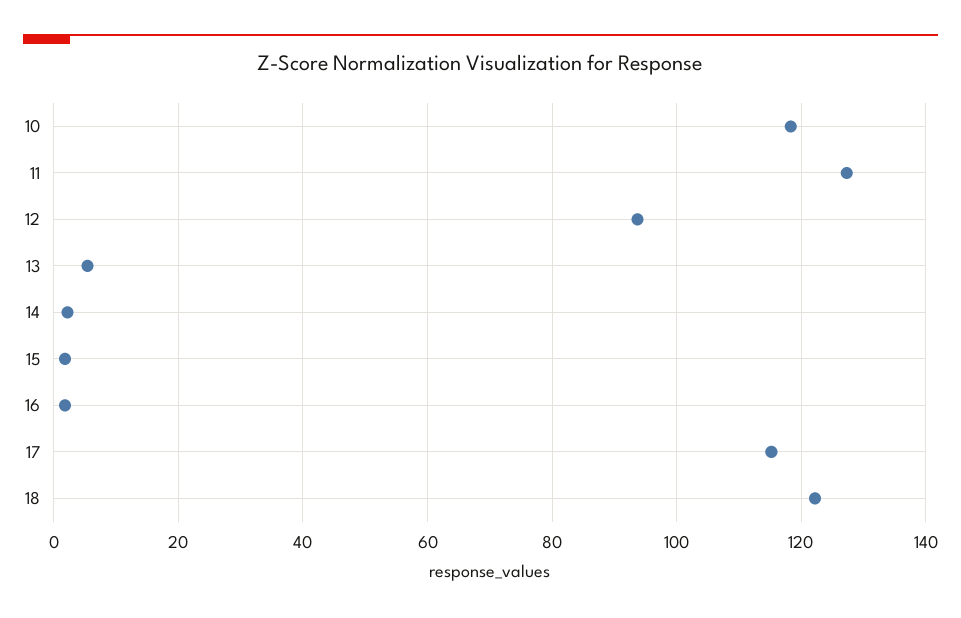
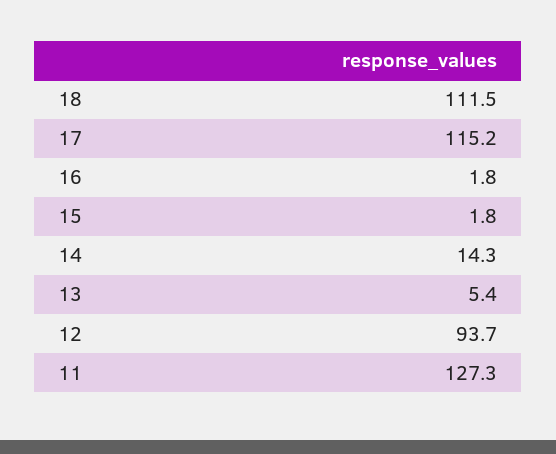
10: 118 -> none
14: 2 -> 14.3
18: 122 -> 111.5

